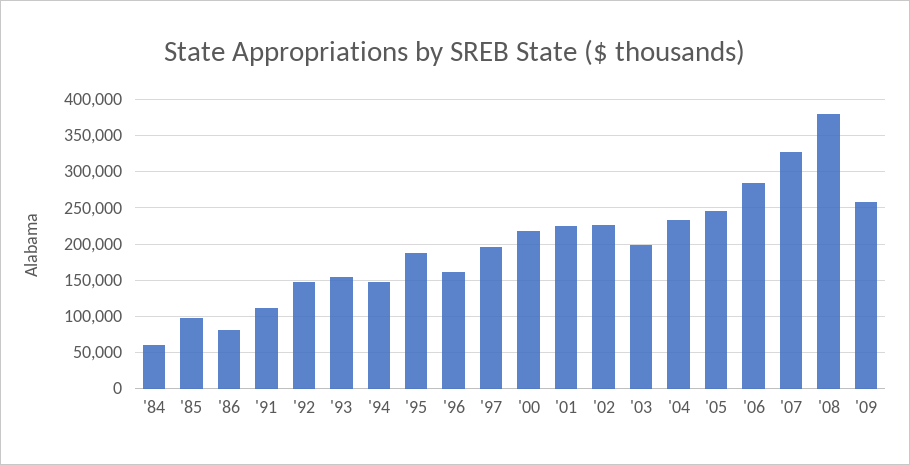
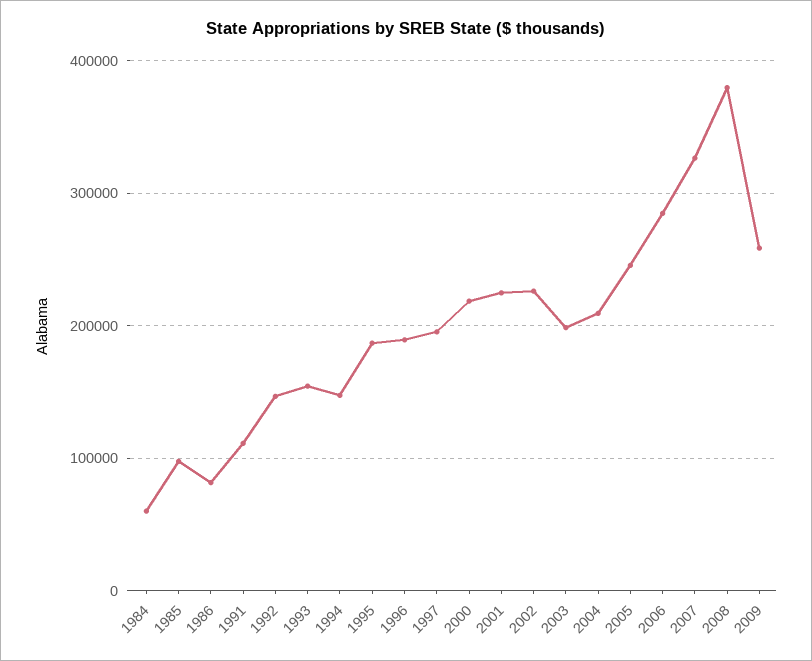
'96: 160000 -> 190000
'04: 230000 -> 210000

